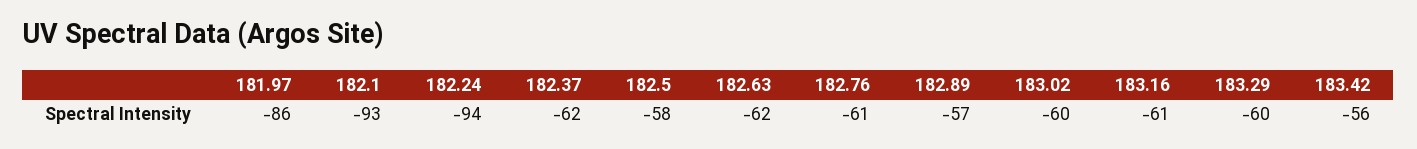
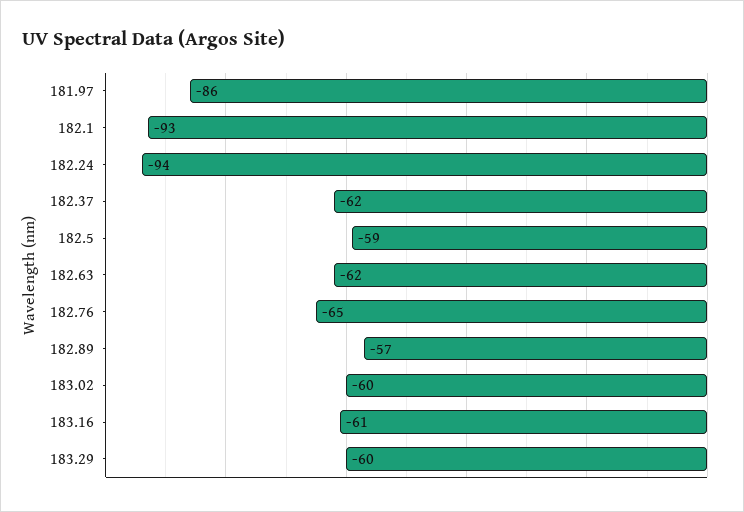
182.5: -58 -> -59
182.76: -61 -> -65
183.42: -56 -> none

